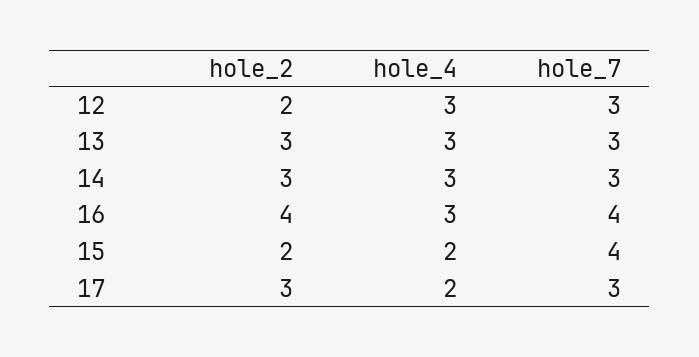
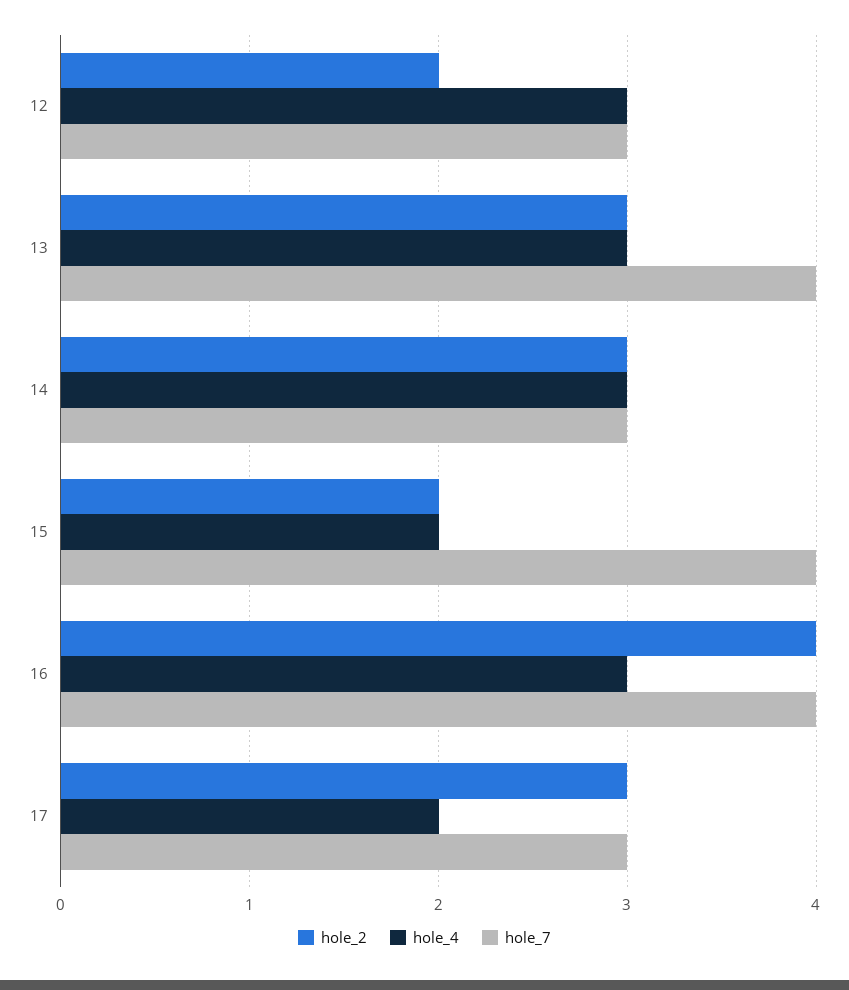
hole_7, 13: 3 -> 4

